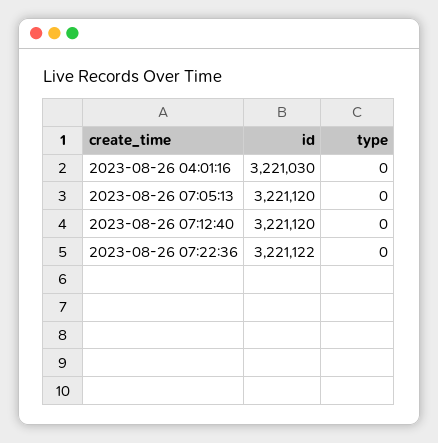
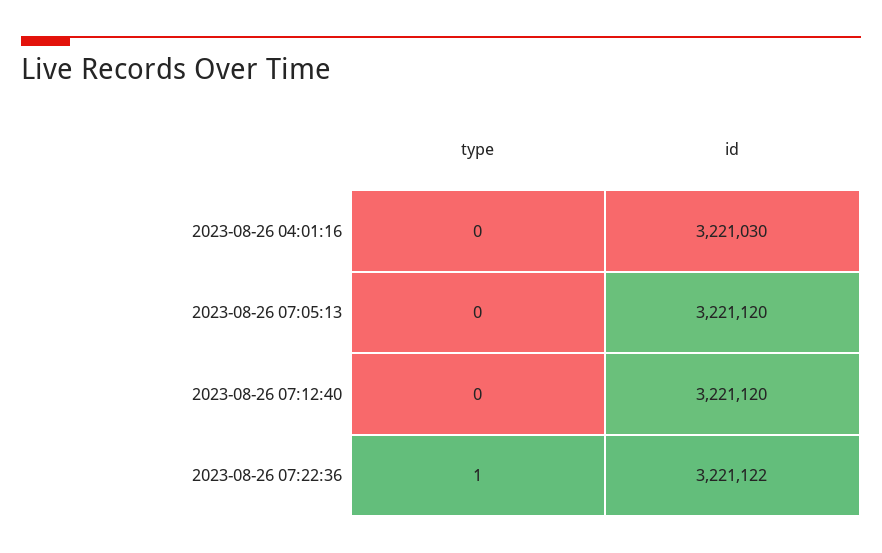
type, 2023-08-26 07:22:36: 0 -> 1

